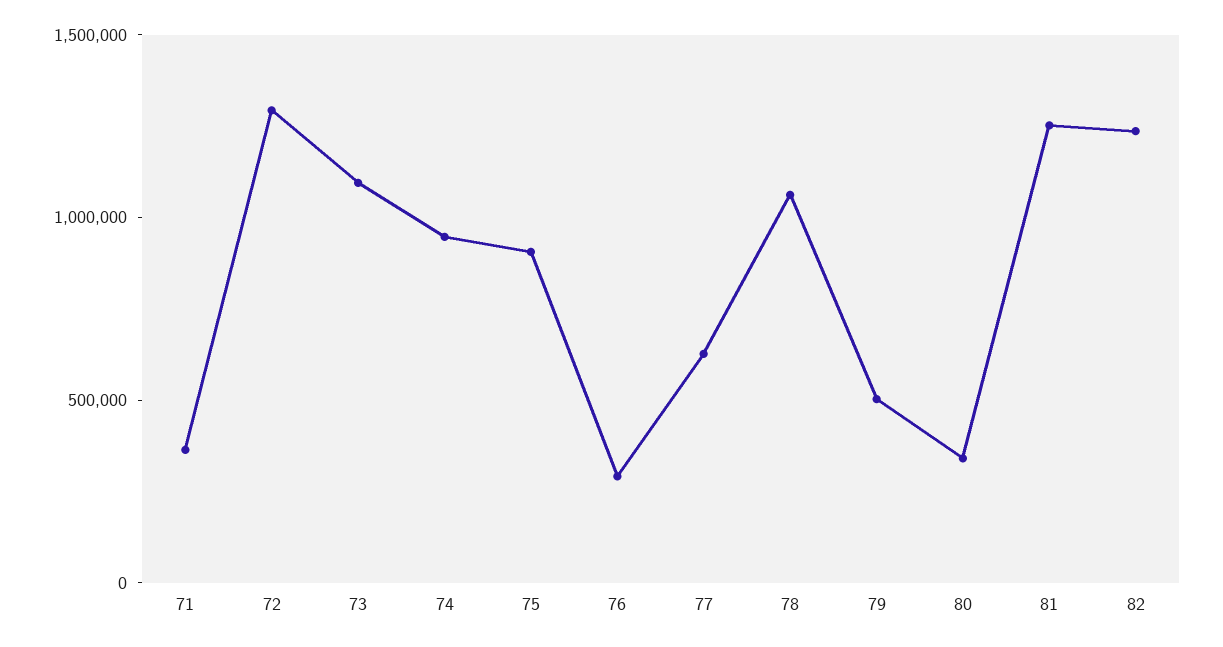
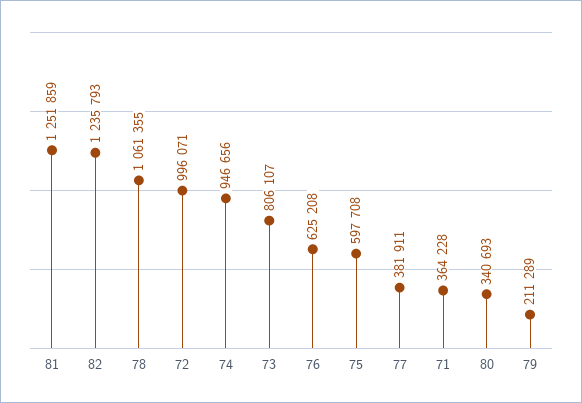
72: 1300000 -> 996071
73: 1100000 -> 806107
75: 900000 -> 597708
76: 300000 -> 625208
77: 600000 -> 381911
79: 500000 -> 211289

